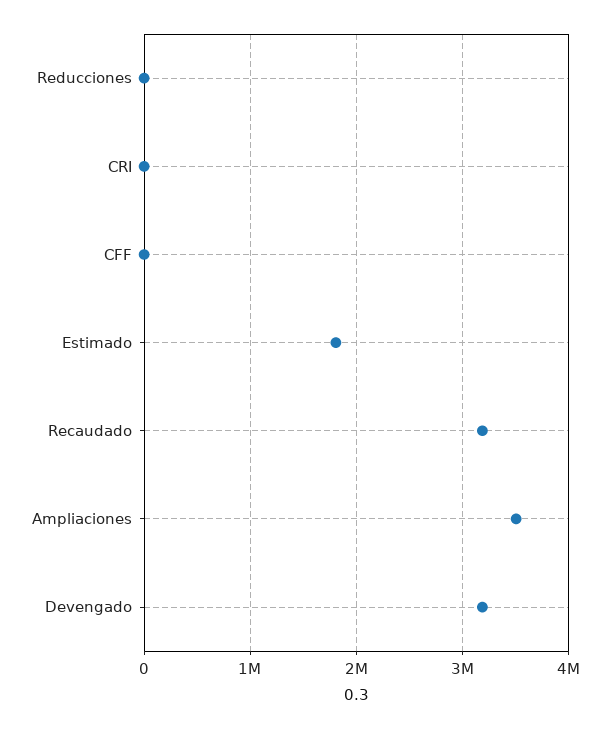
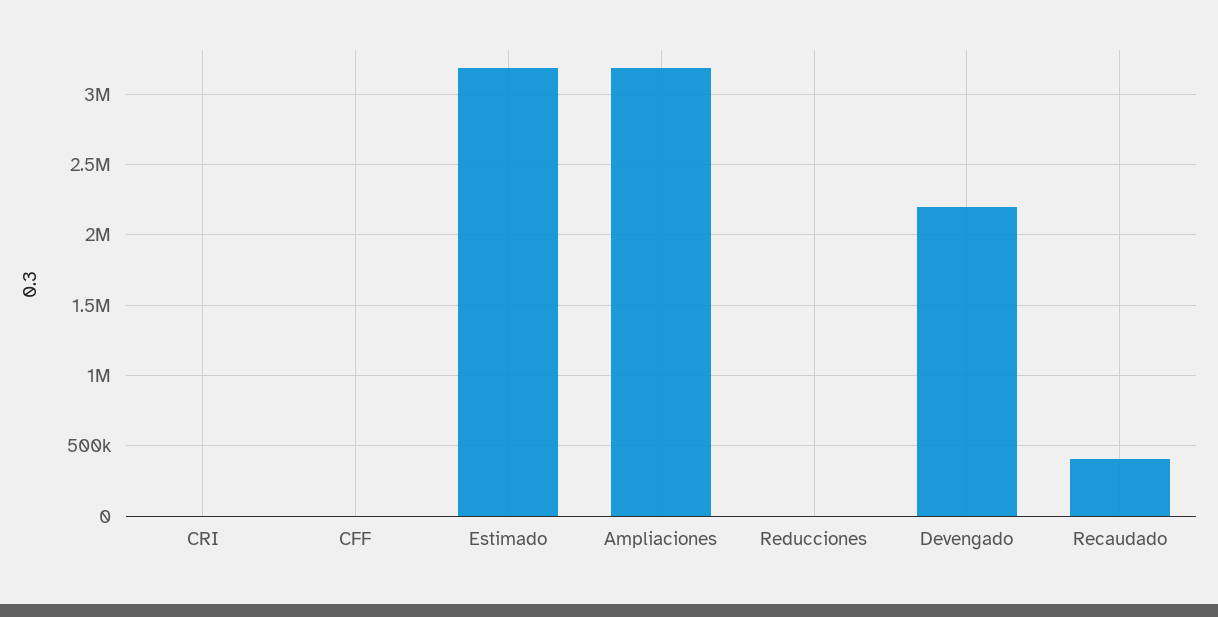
Estimado: 1800000 -> 3200000
Recaudado: 3200000 -> 400000
Ampliaciones: 3500000 -> 3200000
Devengado: 3200000 -> 2200000

